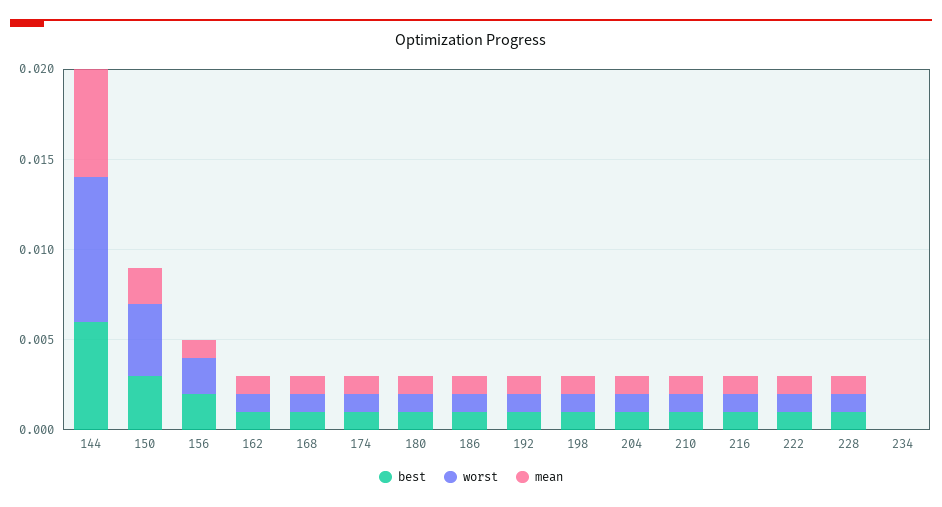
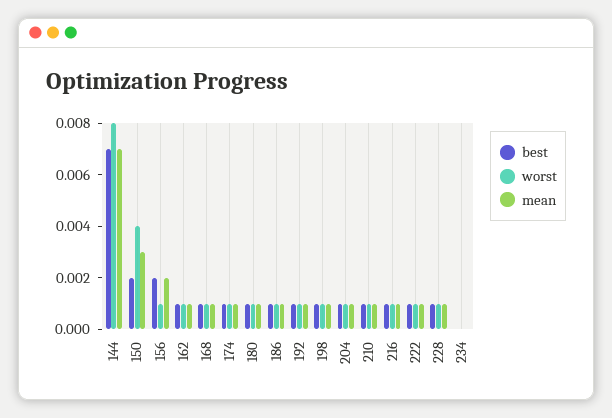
best, 144: 0.006 -> 0.007
mean, 144: 0.006 -> 0.007
best, 150: 0.003 -> 0.002
mean, 150: 0.002 -> 0.003
worst, 156: 0.002 -> 0.001
mean, 156: 0.001 -> 0.002

